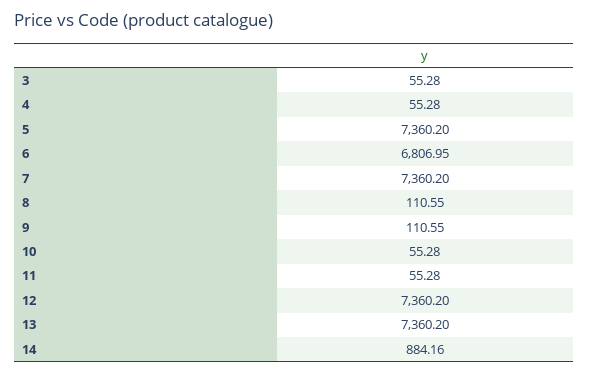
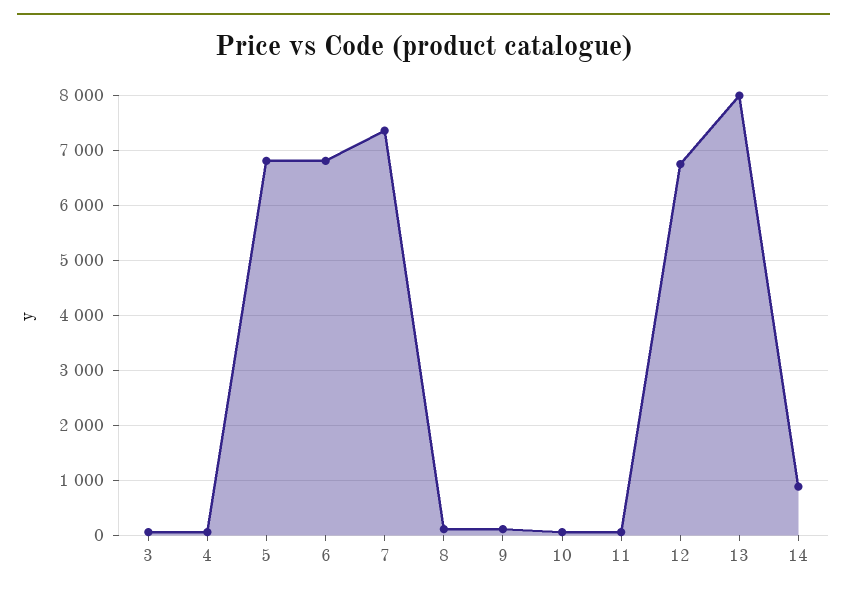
5: 7360.2 -> 6800
12: 7360.2 -> 6800
13: 7360.2 -> 8000

